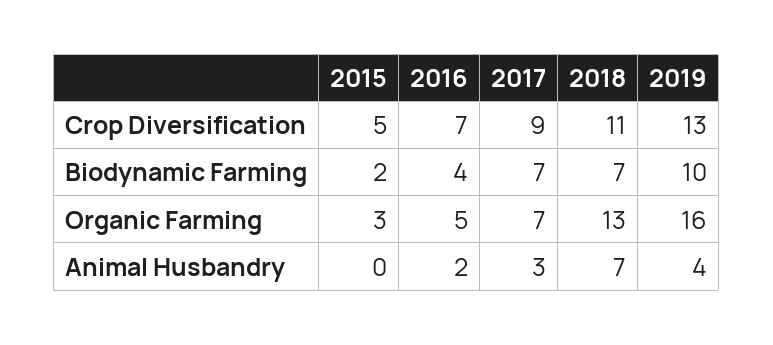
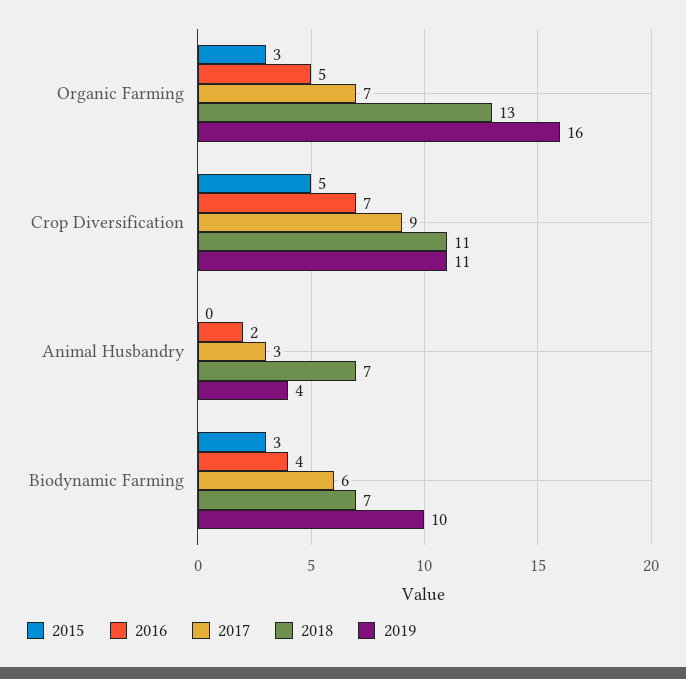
2019, Crop Diversification: 13 -> 11
2015, Biodynamic Farming: 2 -> 3
2017, Biodynamic Farming: 7 -> 6

